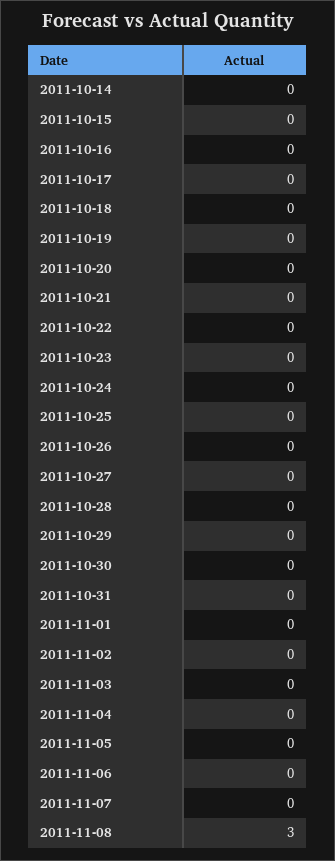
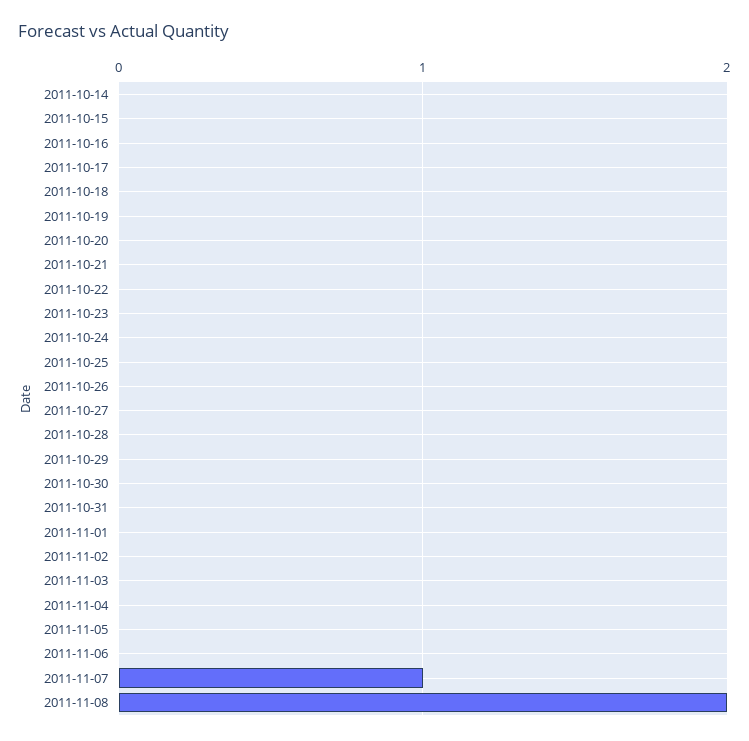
2011-11-07: 0 -> 1
2011-11-08: 3 -> 2

